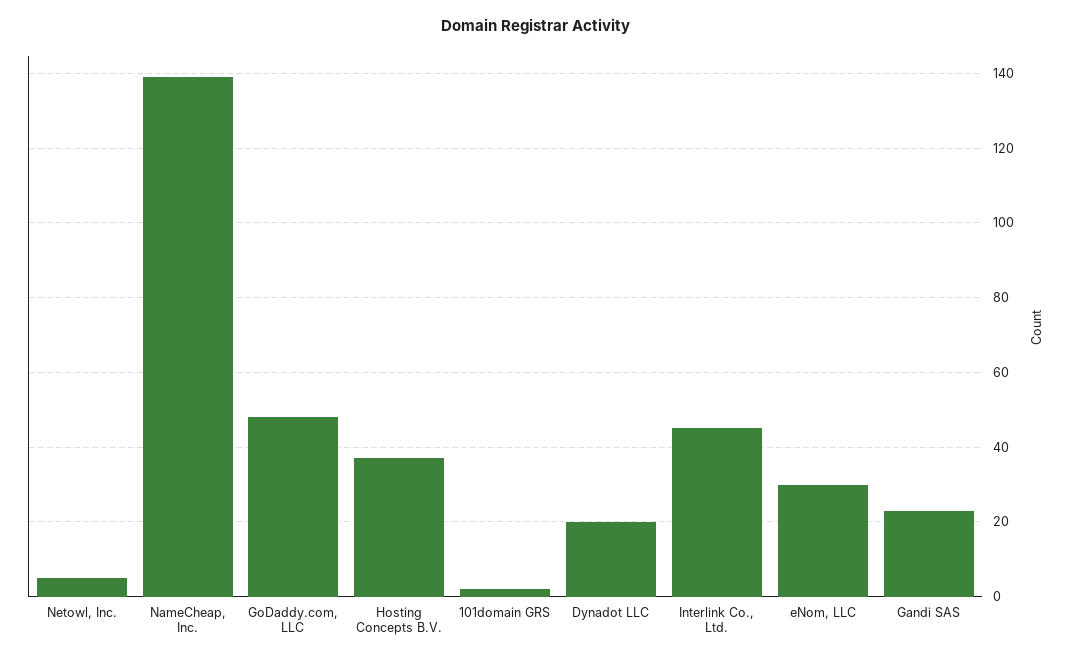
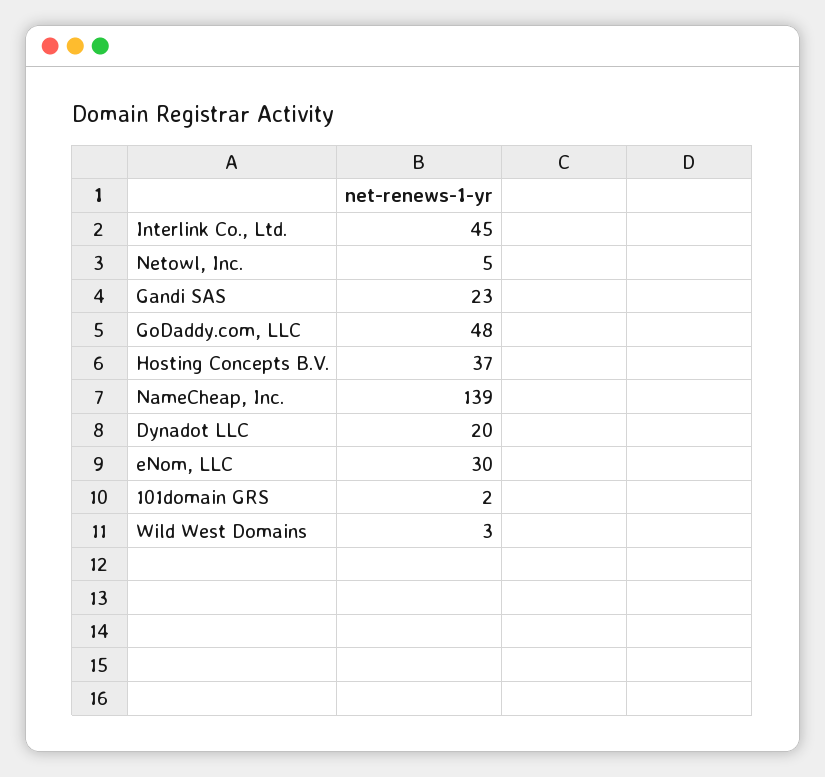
Wild West Domains: none -> 3

